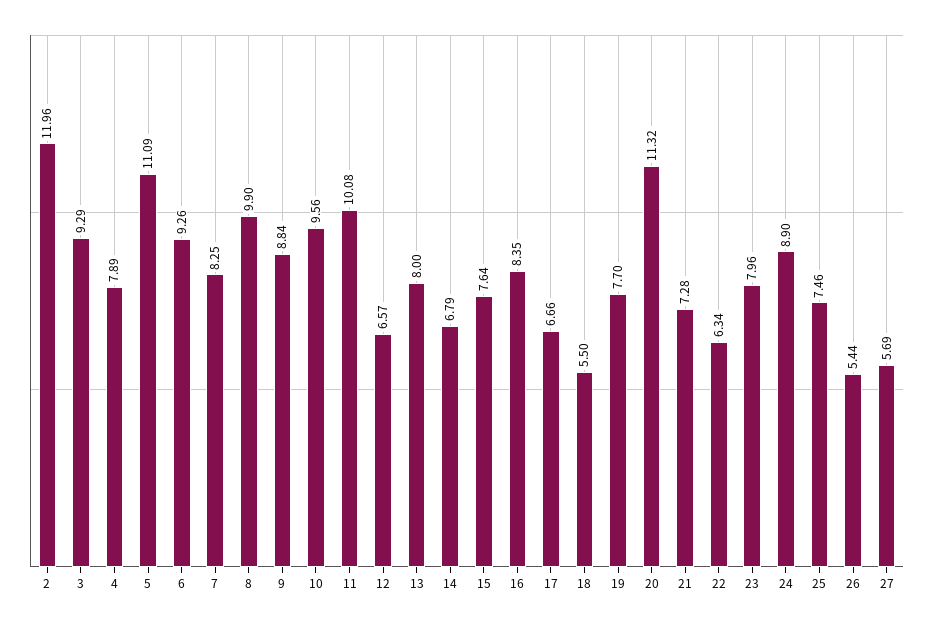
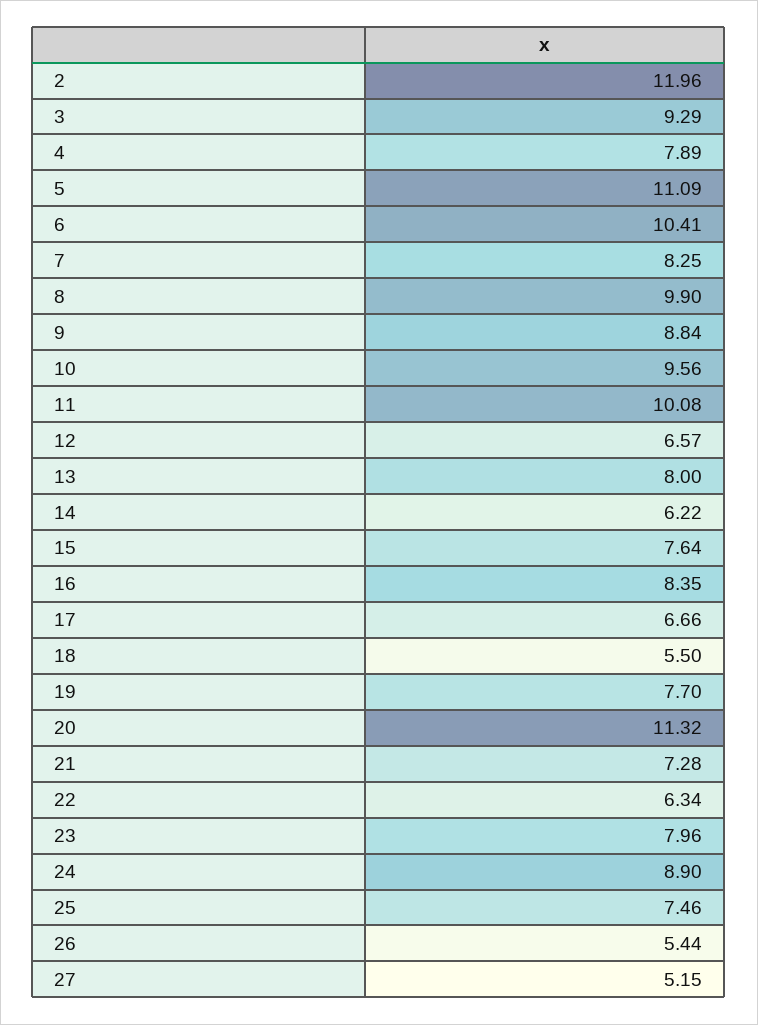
6: 9.26 -> 10.41
14: 6.79 -> 6.22
27: 5.69 -> 5.15

